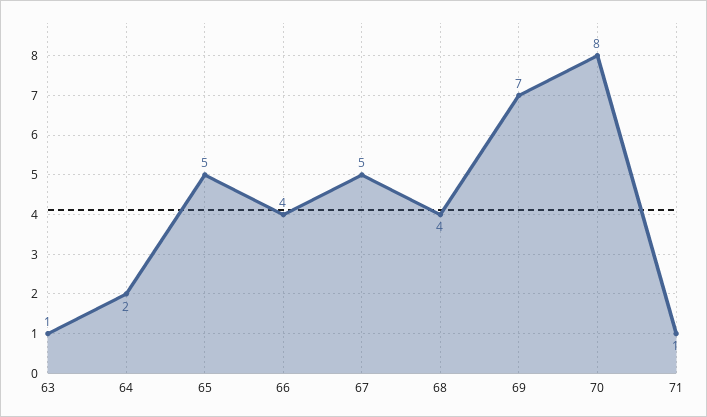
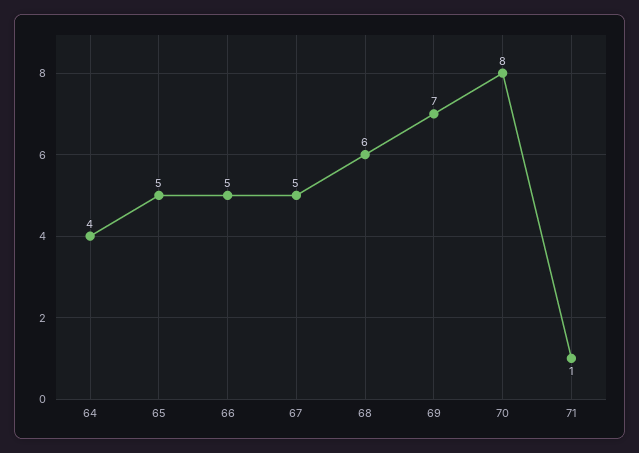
63: 1 -> none
64: 2 -> 4
66: 4 -> 5
68: 4 -> 6

